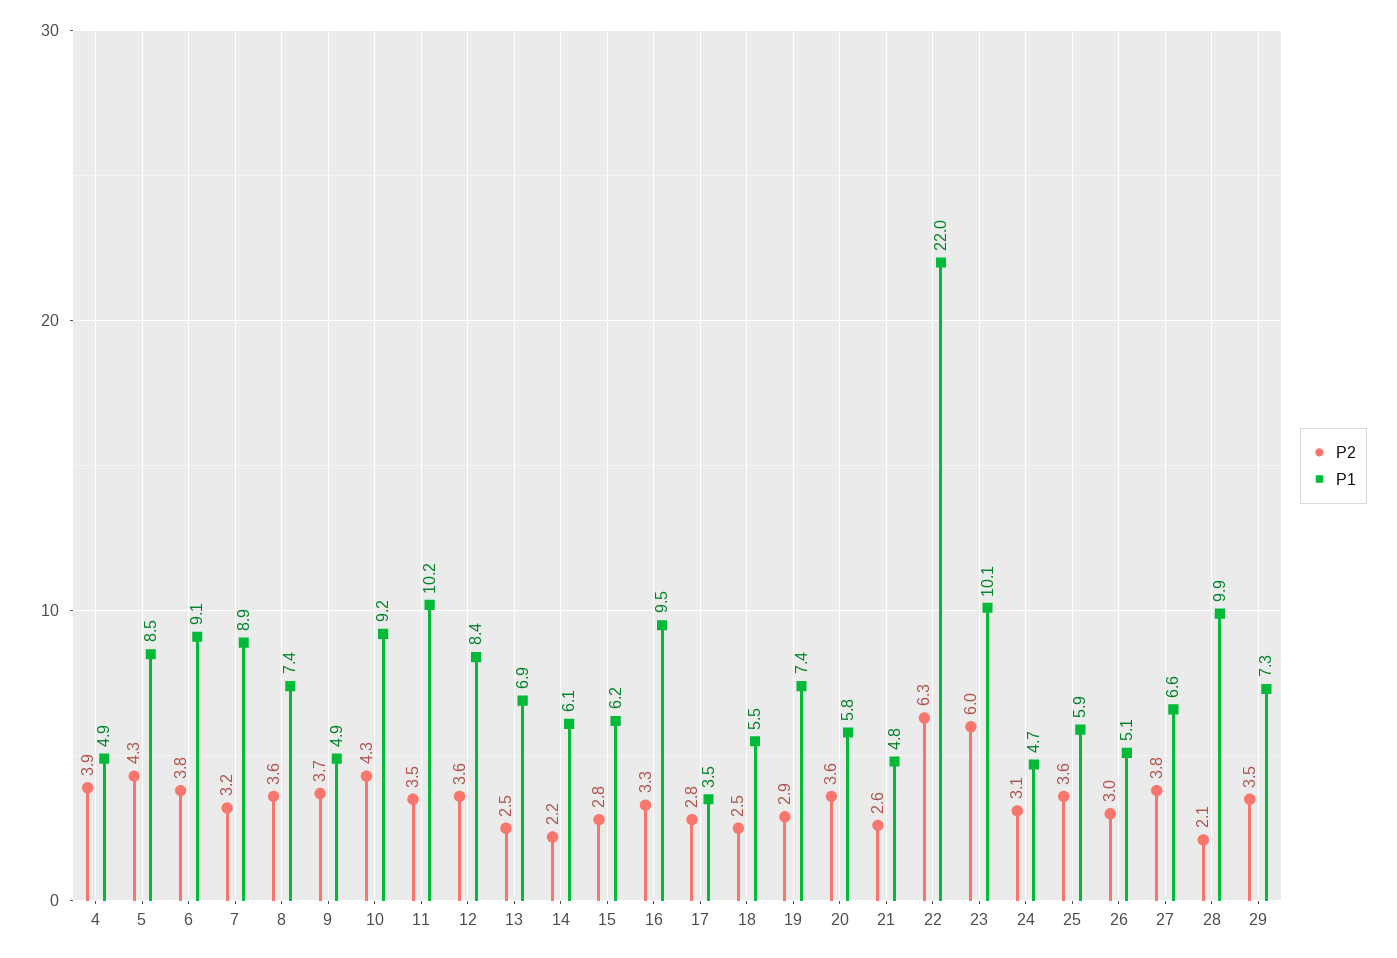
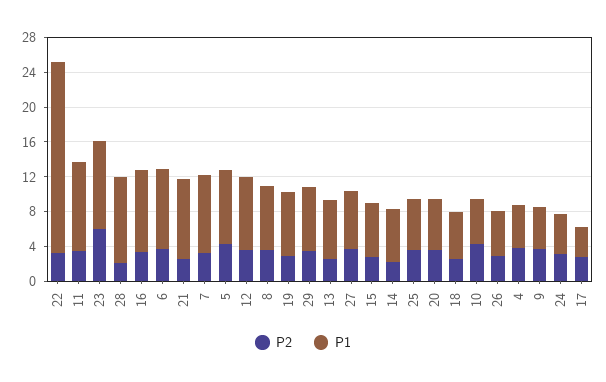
P1, 10: 9.2 -> 5
P1, 21: 4.8 -> 9
P2, 22: 6.3 -> 3

